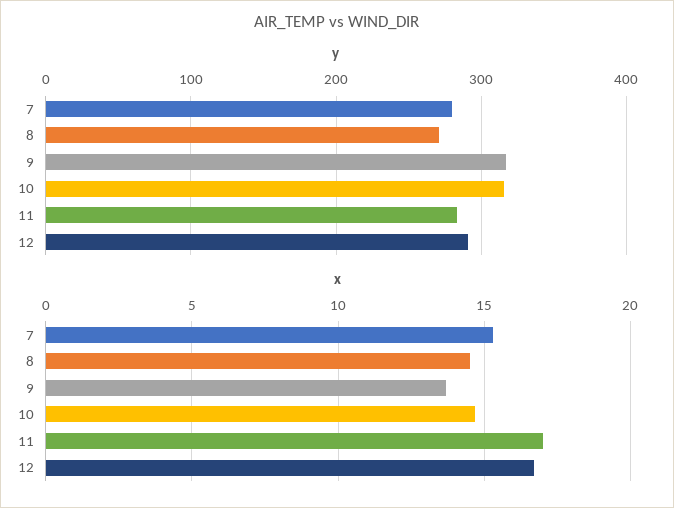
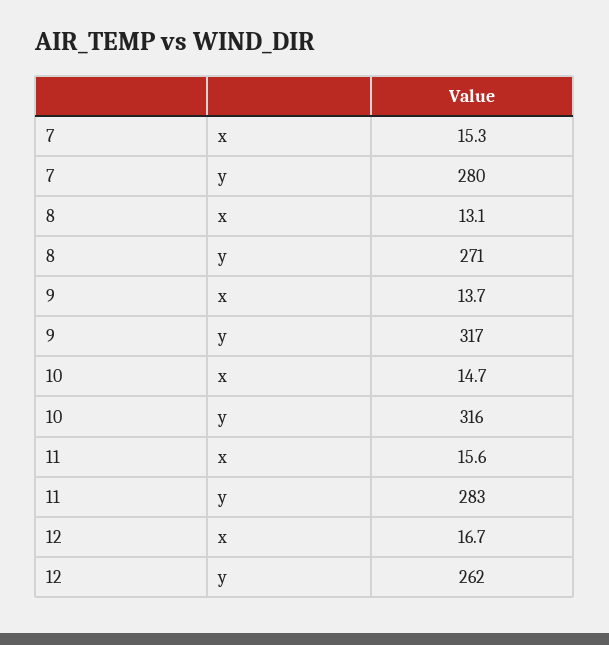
y, 12: 290 -> 262
x, 8: 14.5 -> 13.1
x, 11: 17 -> 15.6

